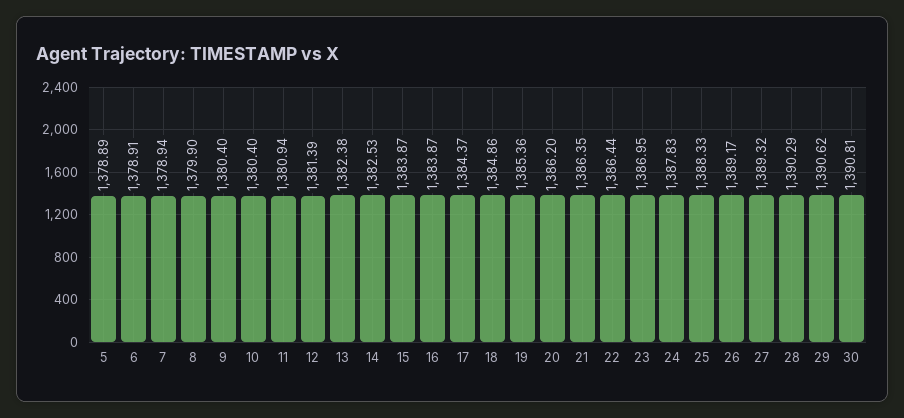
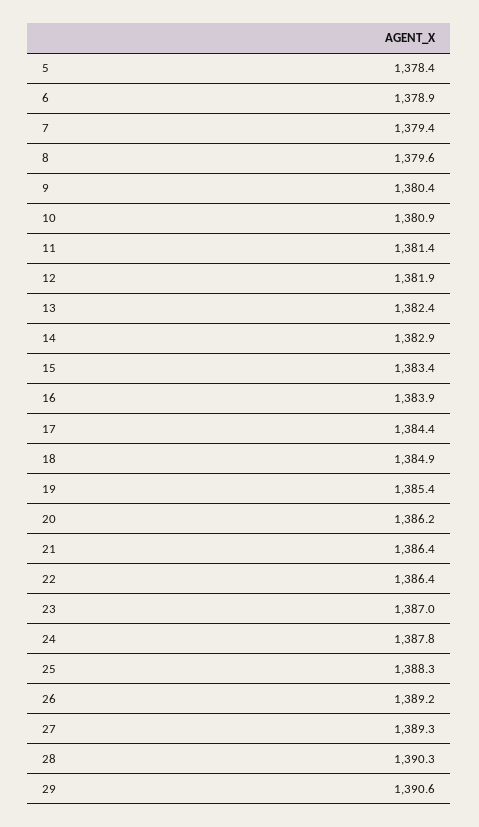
5: 1378.89 -> 1378.4
7: 1378.94 -> 1379.4
8: 1379.9 -> 1379.6
10: 1380.4 -> 1380.9
11: 1380.94 -> 1381.4
12: 1381.39 -> 1381.9
14: 1382.53 -> 1382.9
15: 1383.87 -> 1383.4
30: 1390.81 -> none

